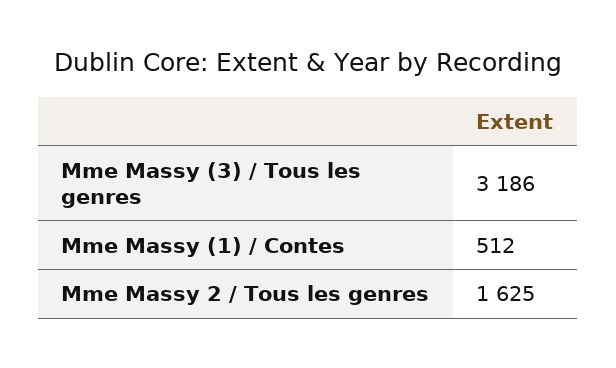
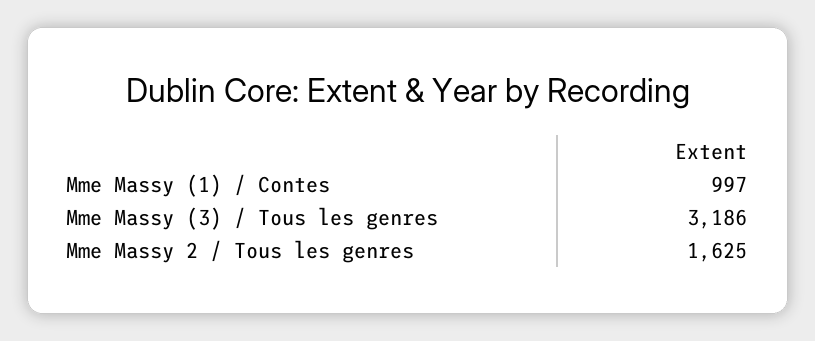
Mme Massy (1) / Contes: 512 -> 997

